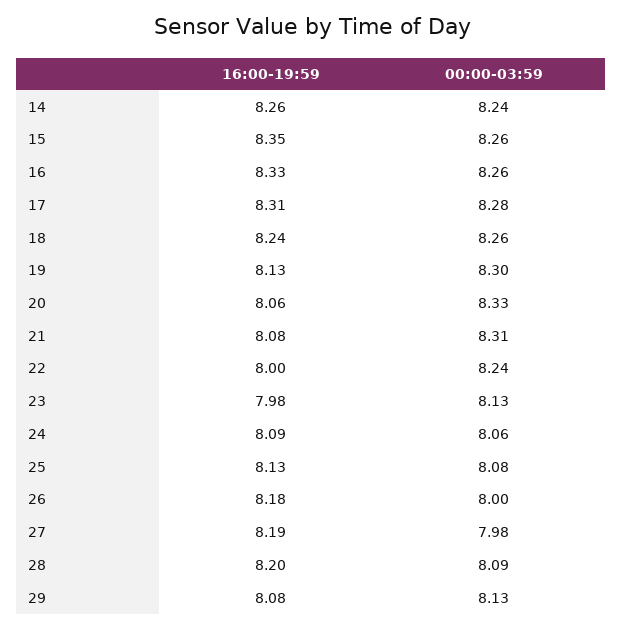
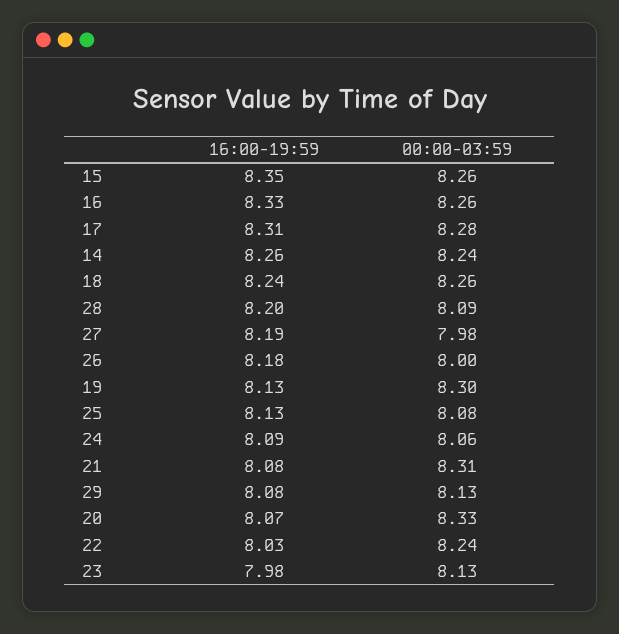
16:00-19:59, 20: 8.06 -> 8.07
16:00-19:59, 22: 8 -> 8.03

